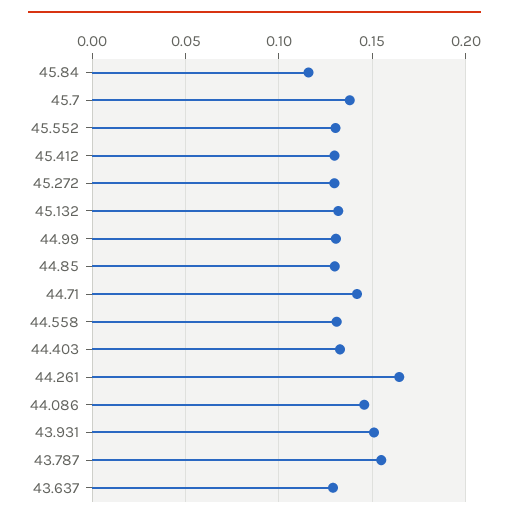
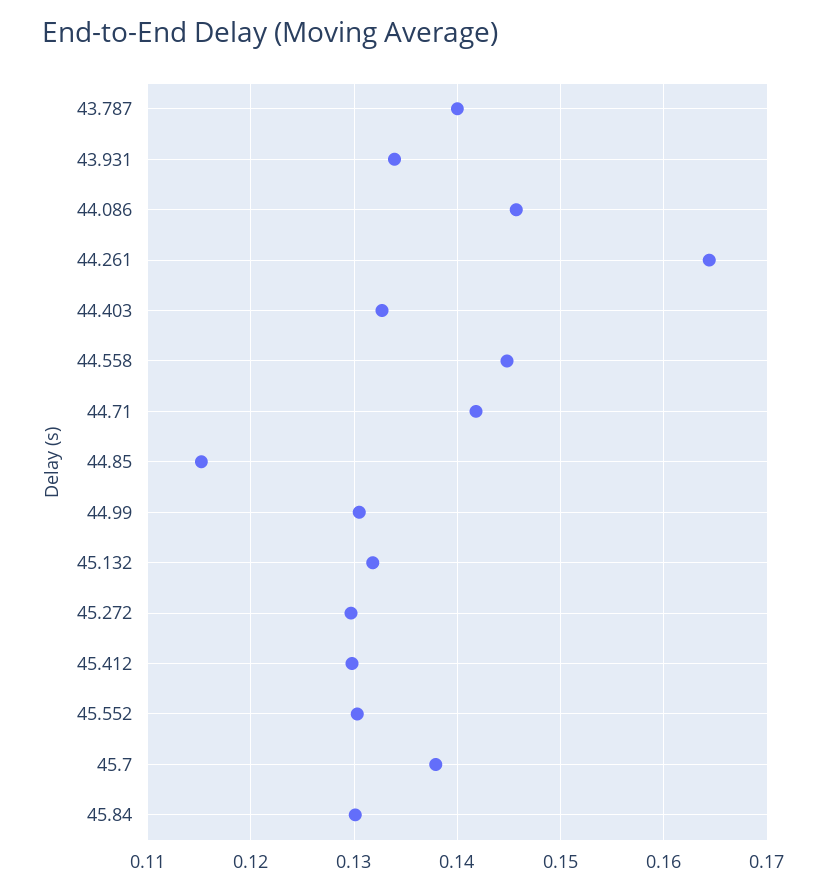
45.84: 0.115 -> 0.13
44.85: 0.13 -> 0.115
44.558: 0.13 -> 0.145
43.931: 0.15 -> 0.134
43.787: 0.155 -> 0.14
43.637: 0.13 -> none

